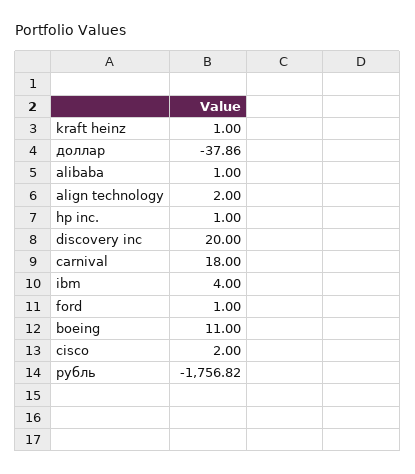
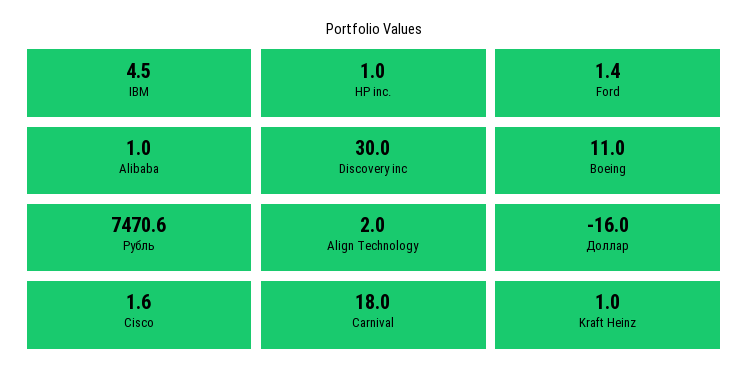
доллар: -37.86 -> -16
discovery inc: 20 -> 30
ibm: 4 -> 4.5
ford: 1 -> 1.4
cisco: 2 -> 1.6
рубль: -1756.82 -> 7470.6

